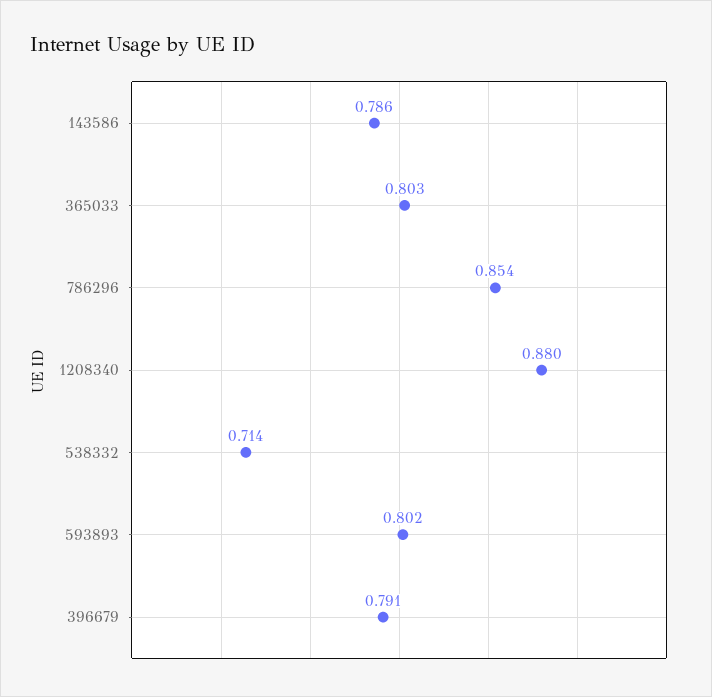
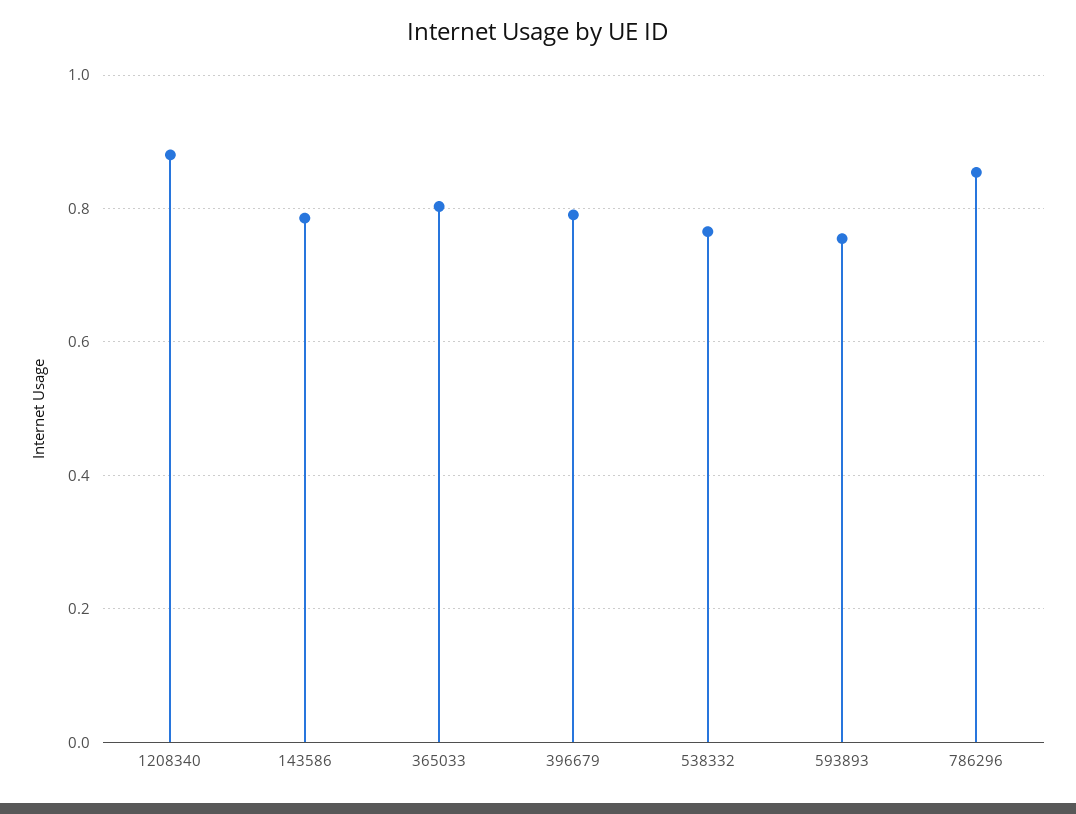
538332: 0.714 -> 0.76
593893: 0.802 -> 0.76

